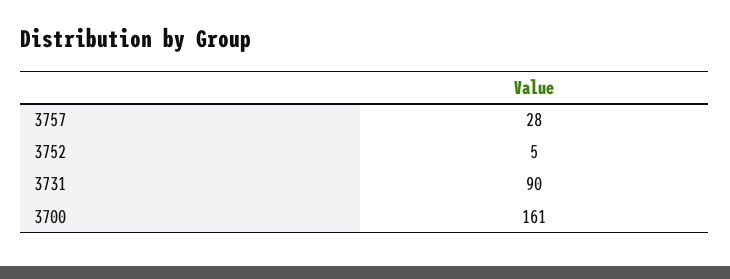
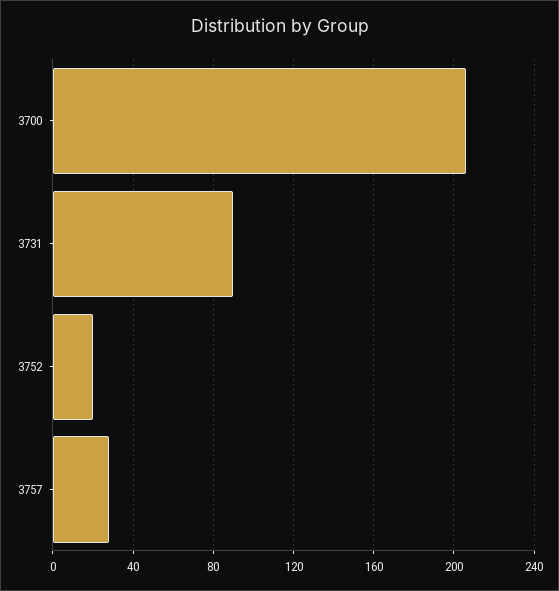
3752: 5 -> 20
3700: 161 -> 205

